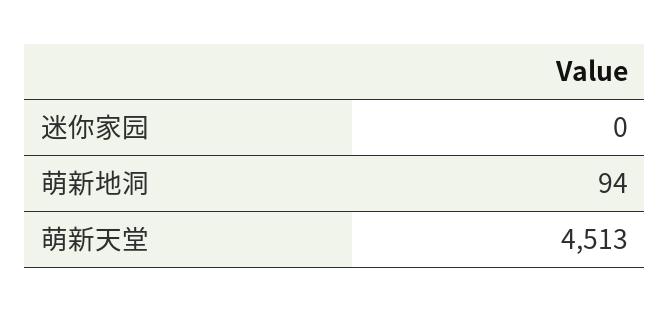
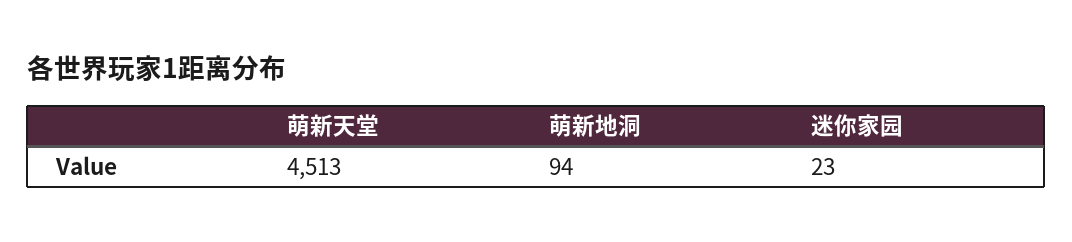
迷你家园: 0 -> 23

